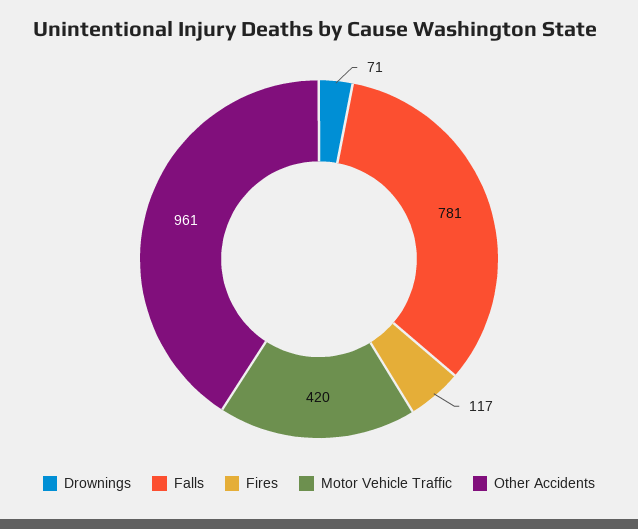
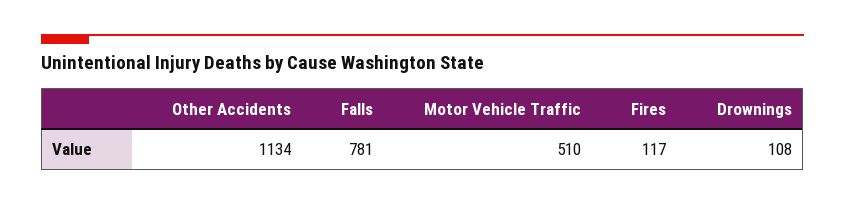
Drownings: 71 -> 108
Motor Vehicle Traffic: 420 -> 510
Other Accidents: 961 -> 1134

